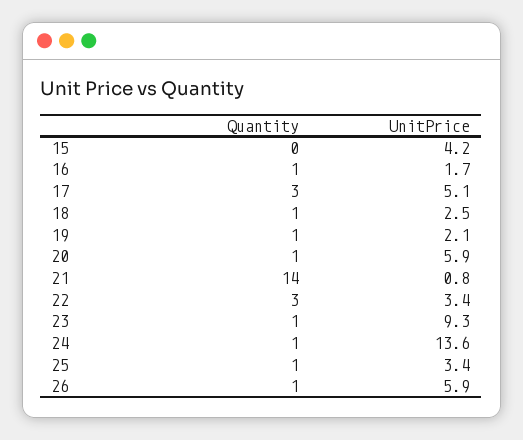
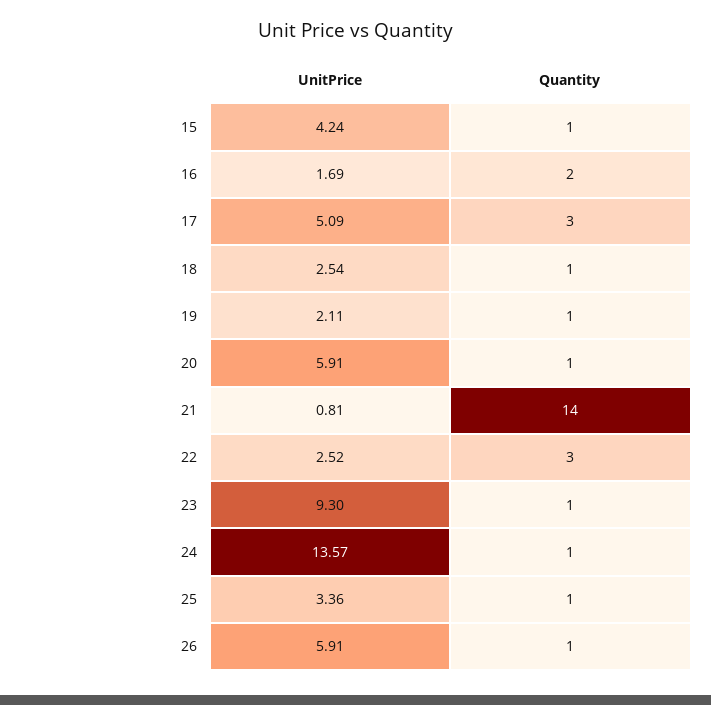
Quantity, 15: 0 -> 1
Quantity, 16: 1 -> 2
UnitPrice, 22: 3.4 -> 2.52

